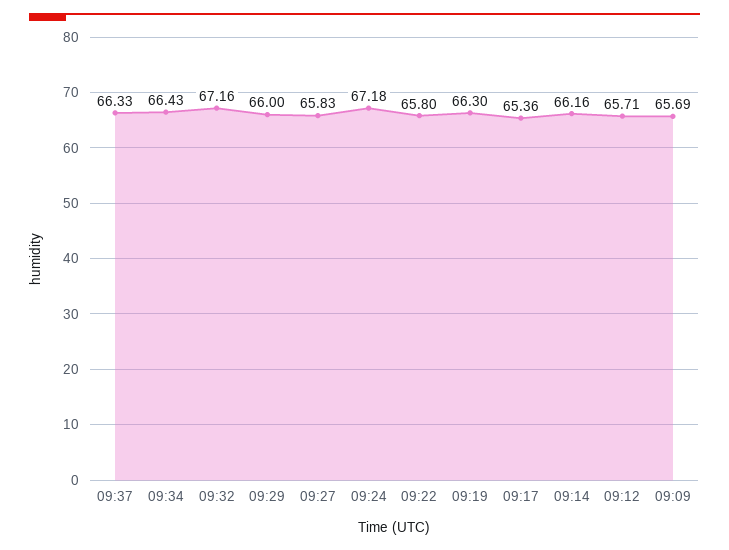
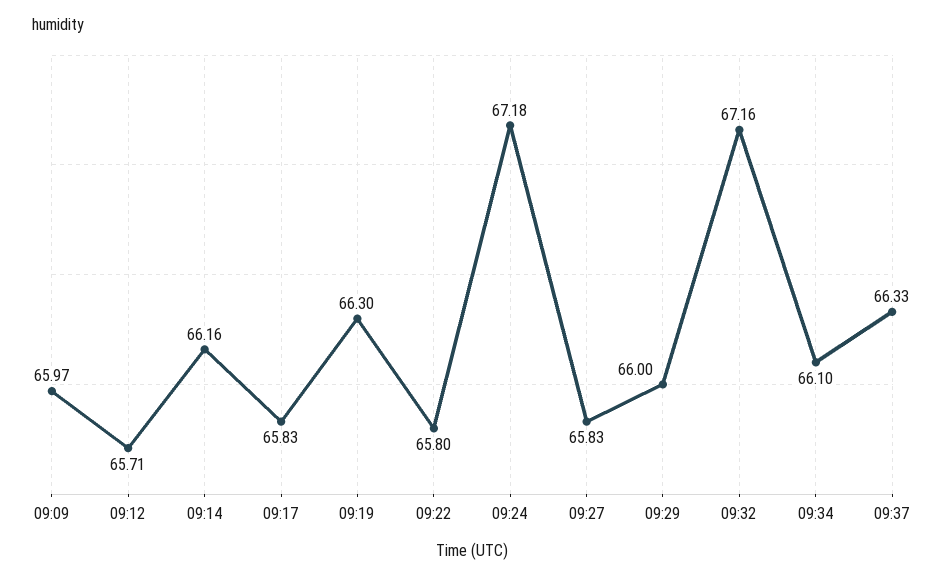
09:34: 66.43 -> 66.1
09:17: 65.36 -> 65.83
09:09: 65.69 -> 65.97

